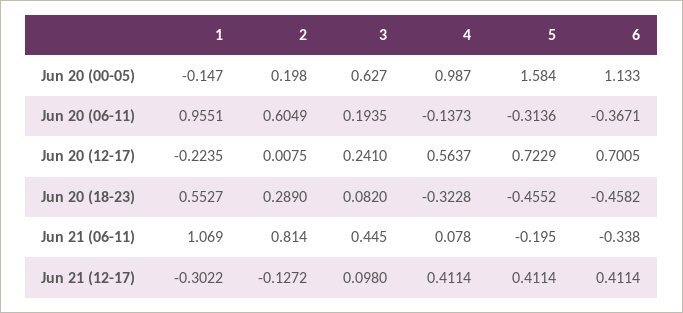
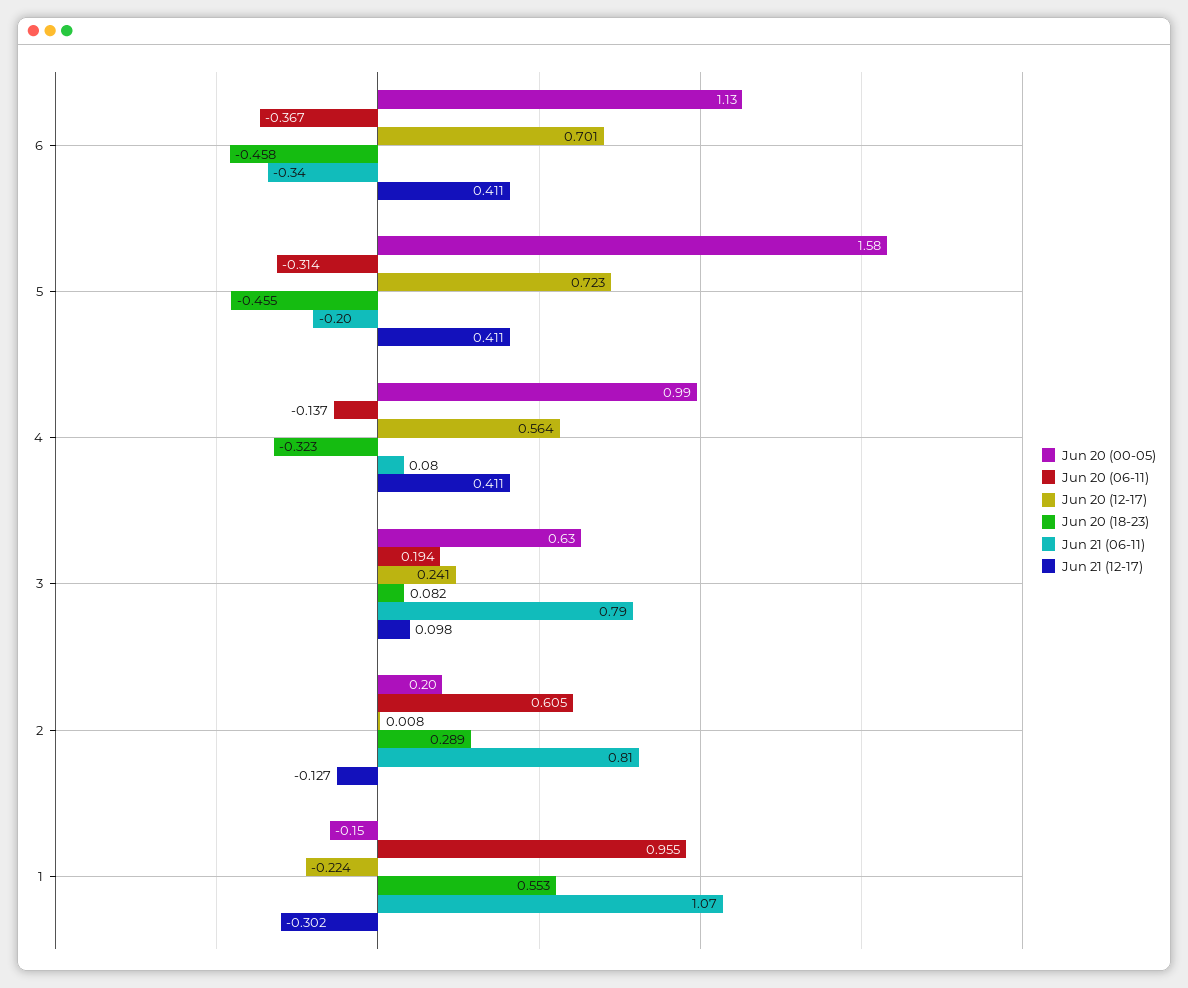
Jun 21 (06-11), 3: 0.445 -> 0.79

